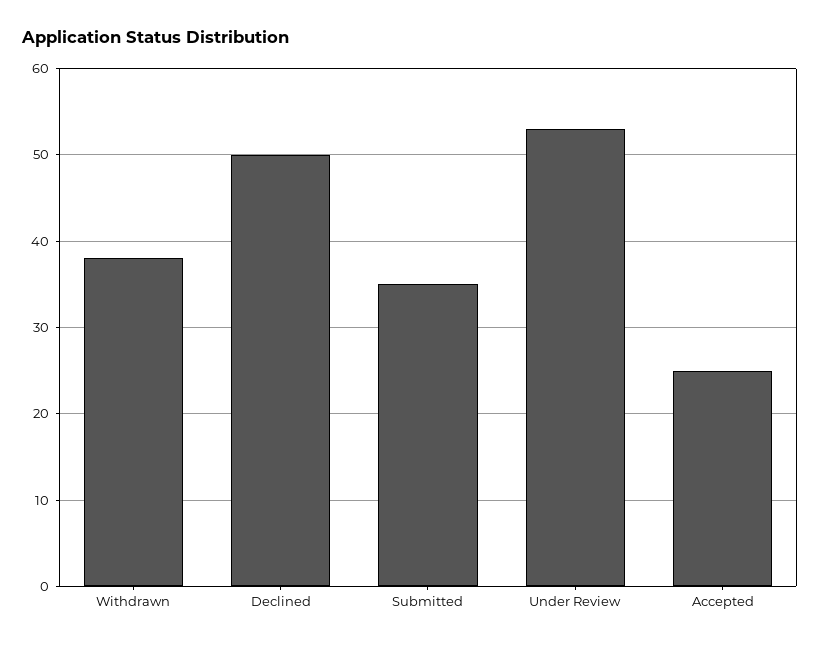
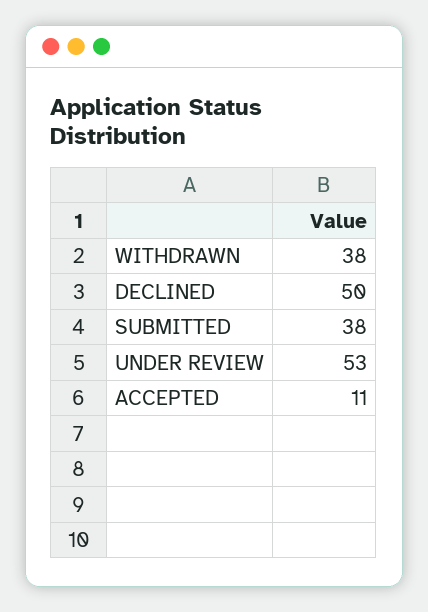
Submitted: 35 -> 38
Accepted: 25 -> 11

